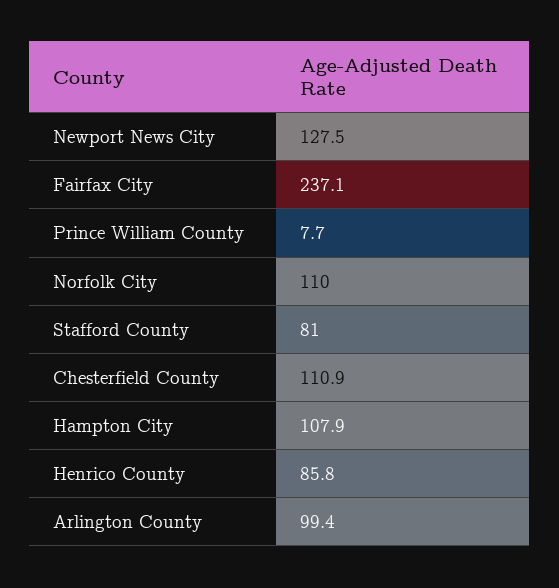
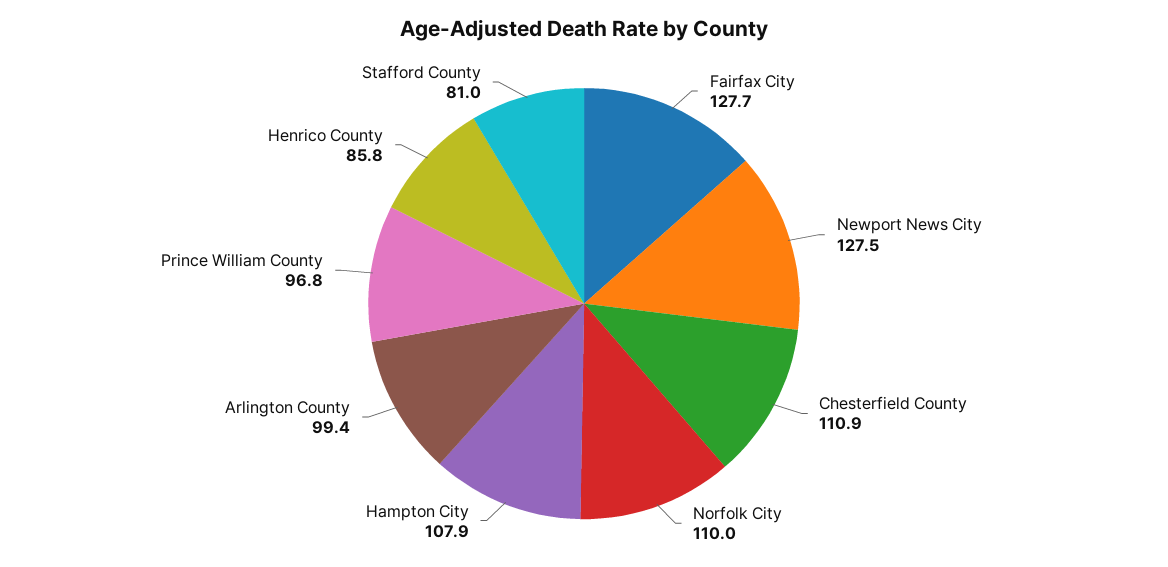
Fairfax City: 237.1 -> 127.7
Prince William County: 7.7 -> 96.8

